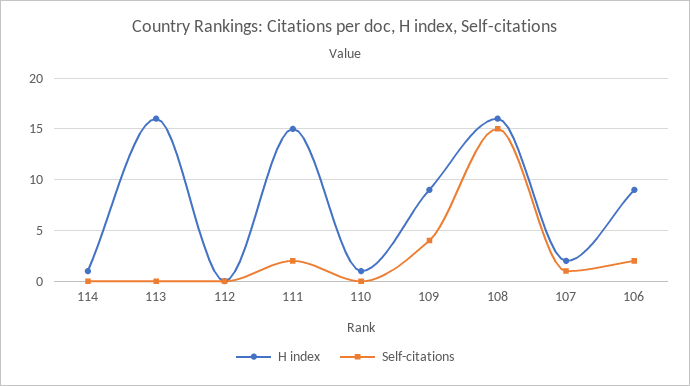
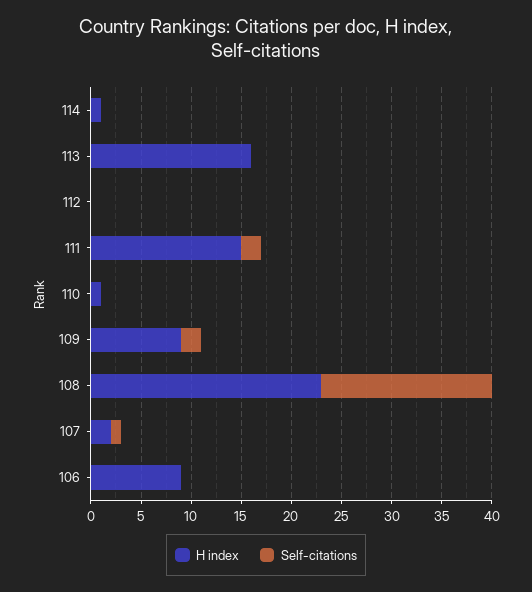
Self-citations, 109: 4 -> 2
H index, 108: 16 -> 23
Self-citations, 108: 15 -> 17
Self-citations, 106: 2 -> 0

